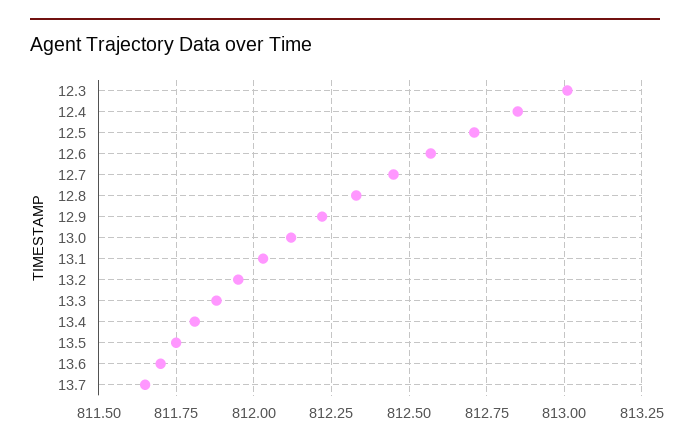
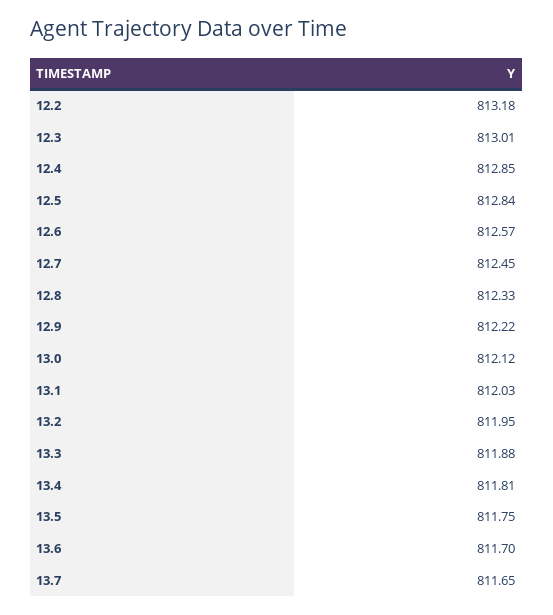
12.5: 812.7 -> 812.84
12.2: none -> 813.18

